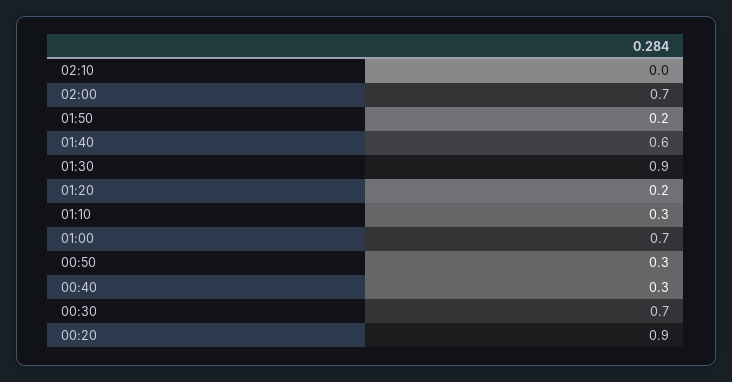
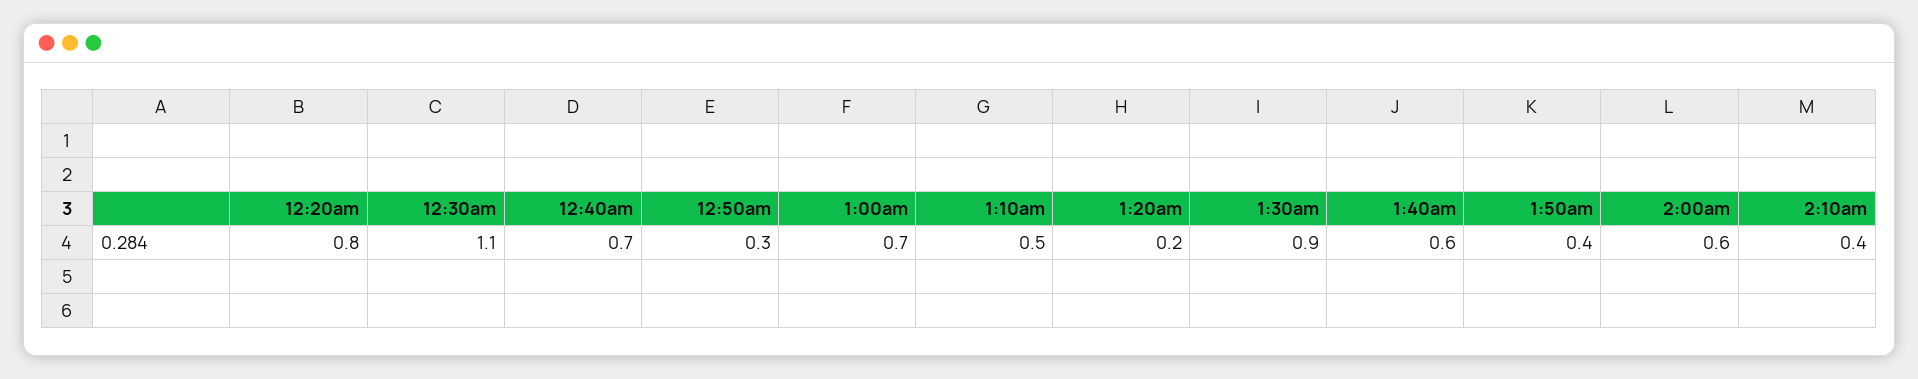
02:10: 0 -> 0.4
02:00: 0.7 -> 0.6
01:50: 0.2 -> 0.4
01:10: 0.3 -> 0.5
00:40: 0.3 -> 0.7
00:30: 0.7 -> 1.1
00:20: 0.9 -> 0.8

